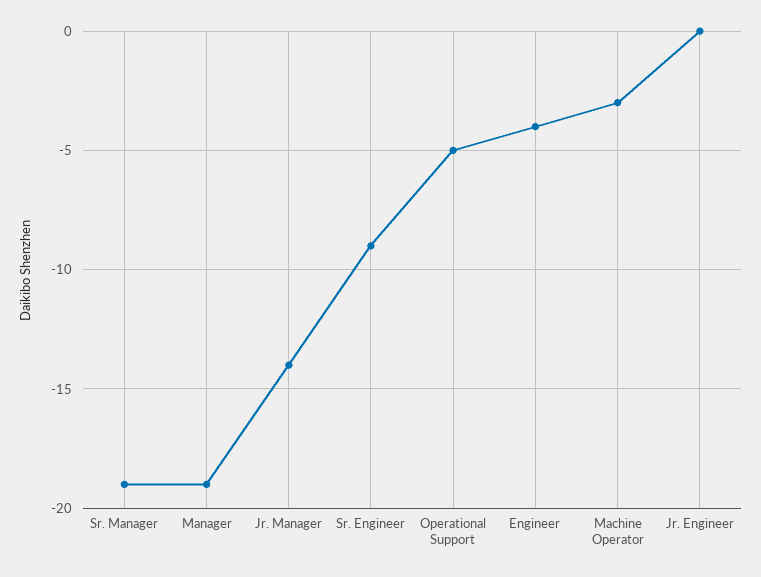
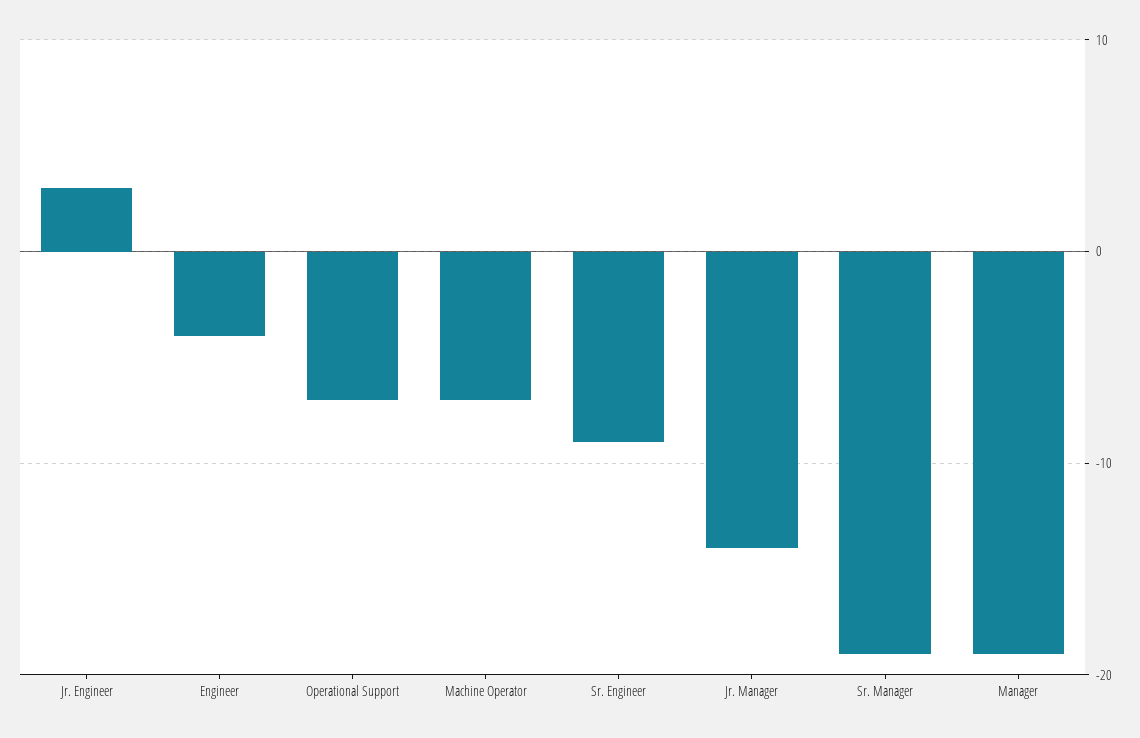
Operational Support: -5 -> -7
Machine Operator: -3 -> -7
Jr. Engineer: 0 -> 3

